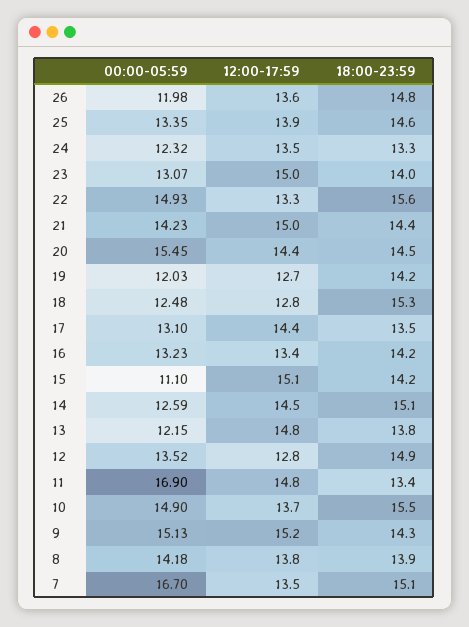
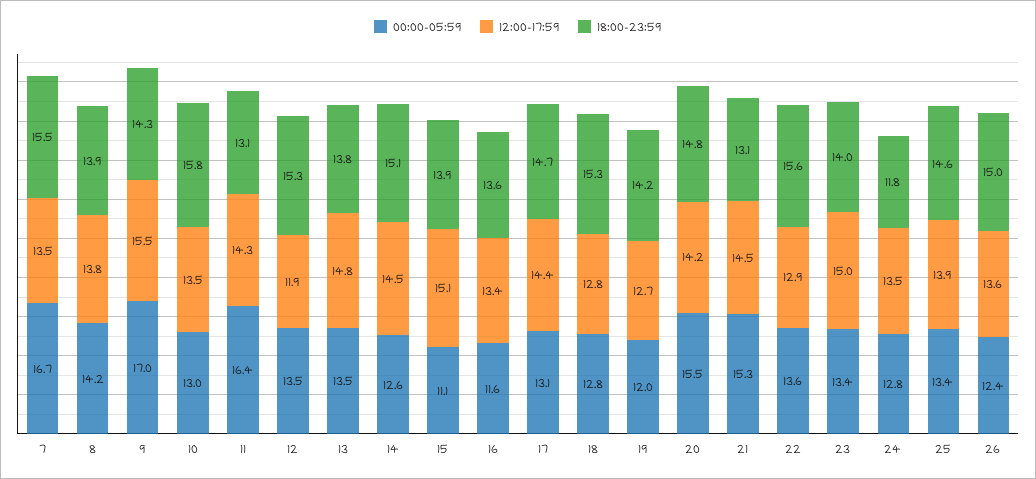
00:00-05:59, 26: 11.98 -> 12.4
18:00-23:59, 26: 14.8 -> 15
00:00-05:59, 24: 12.32 -> 12.8
18:00-23:59, 24: 13.3 -> 11.8
00:00-05:59, 23: 13.07 -> 13.4
00:00-05:59, 22: 14.93 -> 13.6
12:00-17:59, 22: 13.3 -> 12.9
00:00-05:59, 21: 14.23 -> 15.3
12:00-17:59, 21: 15 -> 14.5
18:00-23:59, 21: 14.4 -> 13.1
12:00-17:59, 20: 14.4 -> 14.2
18:00-23:59, 20: 14.5 -> 14.8
00:00-05:59, 18: 12.48 -> 12.8
18:00-23:59, 17: 13.5 -> 14.7
00:00-05:59, 16: 13.23 -> 11.6
18:00-23:59, 16: 14.2 -> 13.6
18:00-23:59, 15: 14.2 -> 13.9
00:00-05:59, 13: 12.15 -> 13.5
12:00-17:59, 12: 12.8 -> 11.9
18:00-23:59, 12: 14.9 -> 15.3
00:00-05:59, 11: 16.9 -> 16.4
12:00-17:59, 11: 14.8 -> 14.3
18:00-23:59, 11: 13.4 -> 13.1
00:00-05:59, 10: 14.9 -> 13
12:00-17:59, 10: 13.7 -> 13.5
18:00-23:59, 10: 15.5 -> 15.8
00:00-05:59, 9: 15.13 -> 17
12:00-17:59, 9: 15.2 -> 15.5
18:00-23:59, 7: 15.1 -> 15.5

